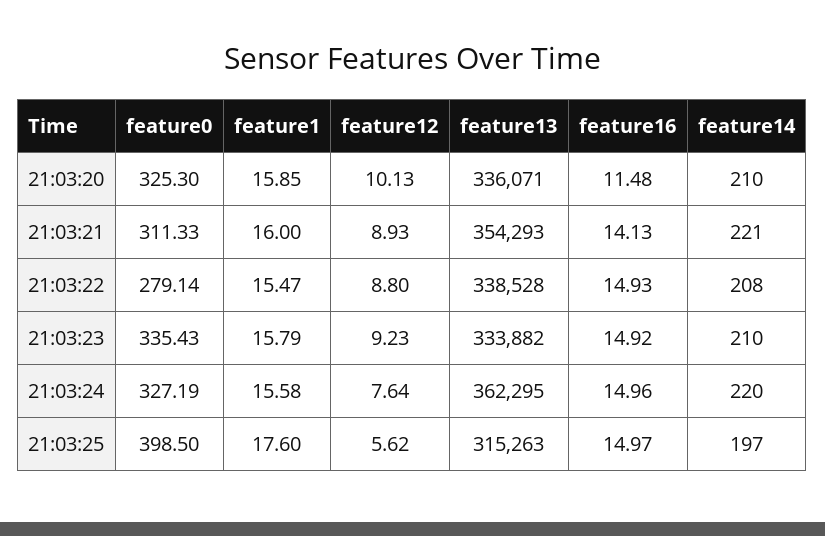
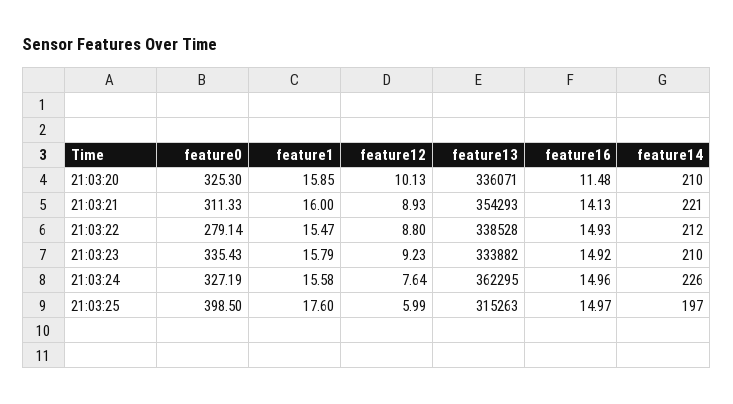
feature14, 21:03:22: 208 -> 212
feature14, 21:03:24: 220 -> 226
feature12, 21:03:25: 5.62 -> 5.99

